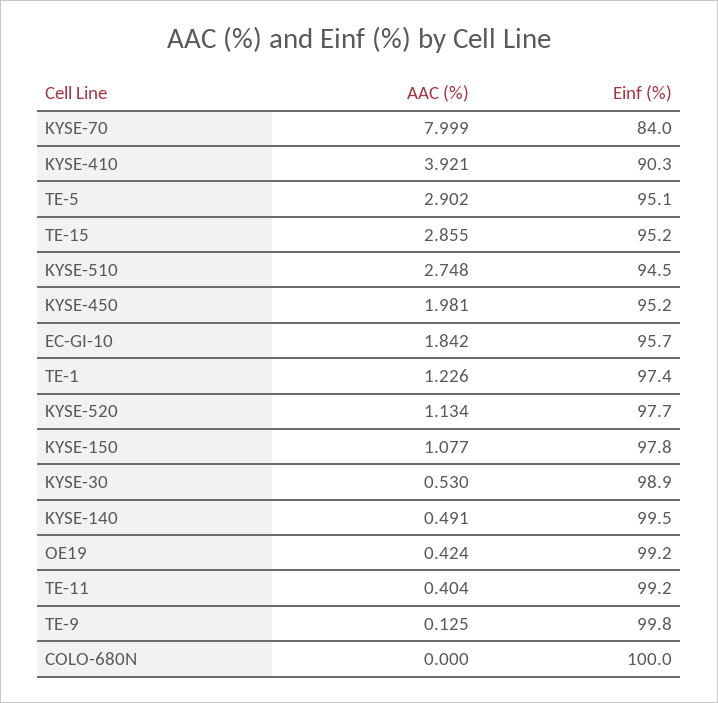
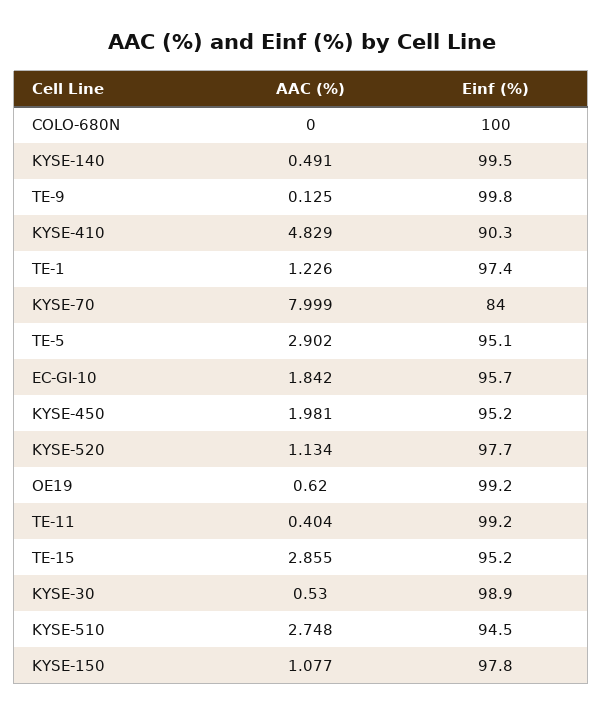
AAC (%), KYSE-410: 3.921 -> 4.829
AAC (%), OE19: 0.424 -> 0.62

